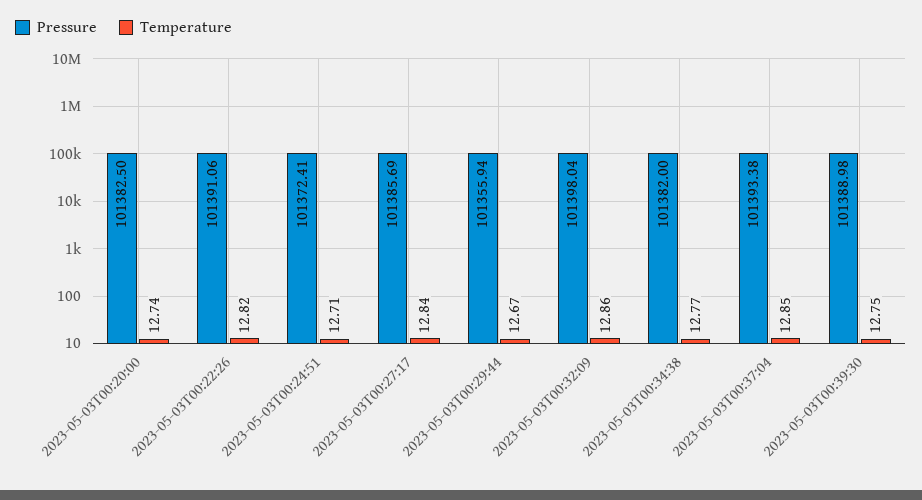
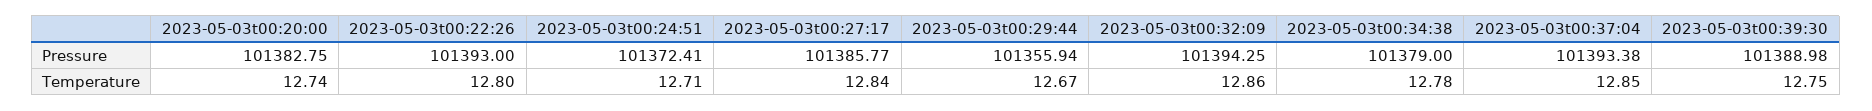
Pressure, 2023-05-03T00:20:00: 101382.5 -> 101382.75
Pressure, 2023-05-03T00:22:26: 101391.06 -> 101393
Temperature, 2023-05-03T00:22:26: 12.82 -> 12.8
Pressure, 2023-05-03T00:27:17: 101385.69 -> 101385.77
Pressure, 2023-05-03T00:32:09: 101398.04 -> 101394.25
Pressure, 2023-05-03T00:34:38: 101382 -> 101379
Temperature, 2023-05-03T00:34:38: 12.77 -> 12.78

